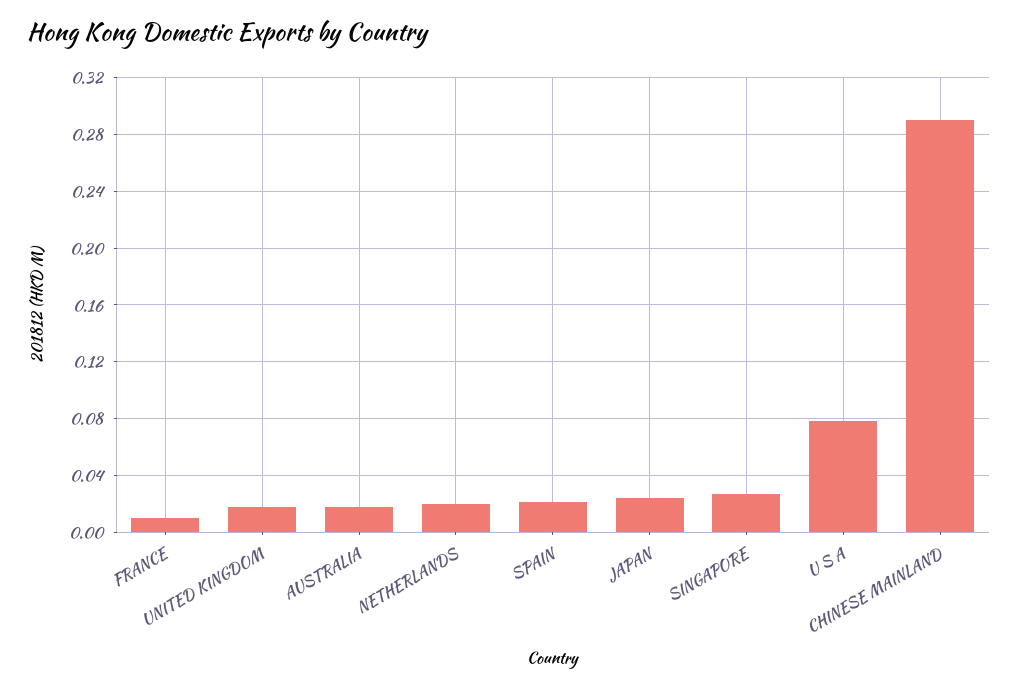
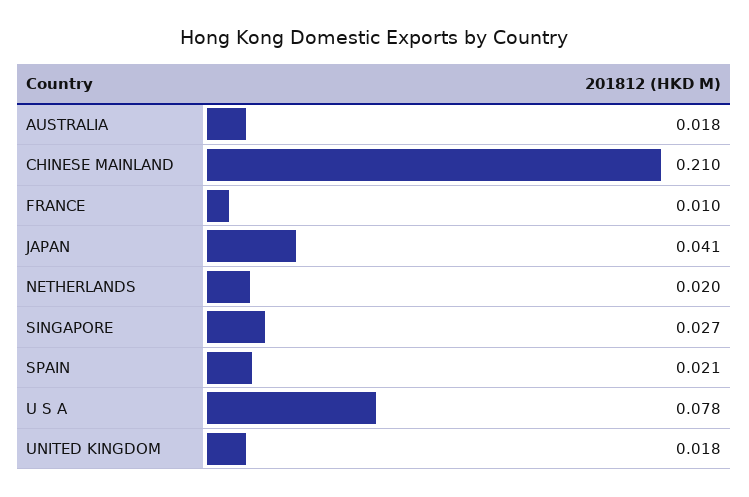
JAPAN: 0.025 -> 0.041
CHINESE MAINLAND: 0.29 -> 0.21

